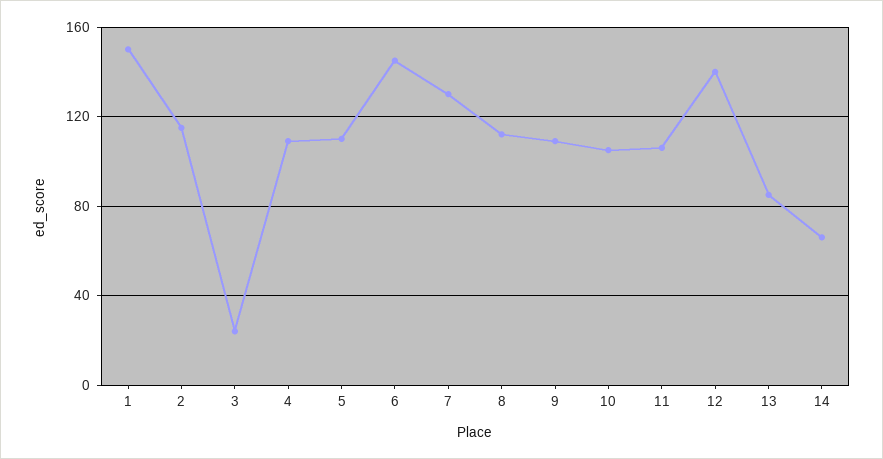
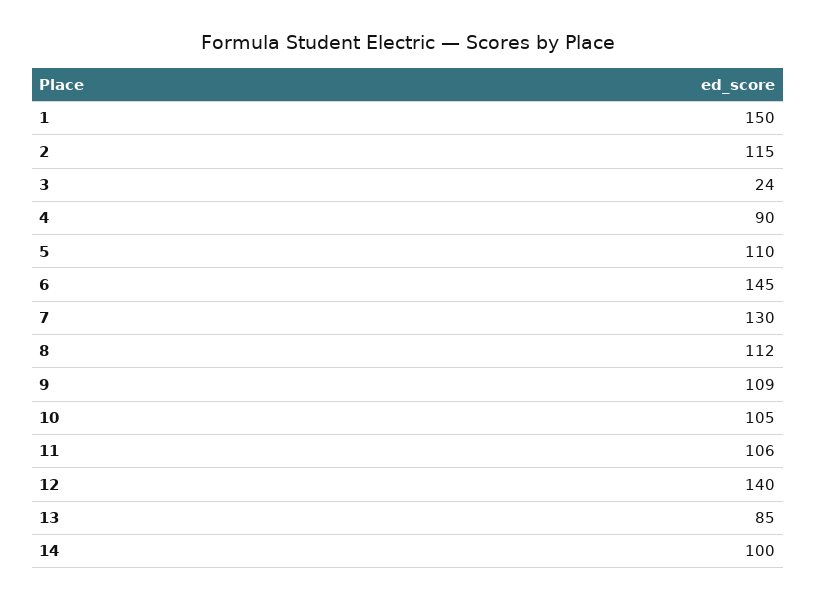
4: 110 -> 90
14: 65 -> 100

